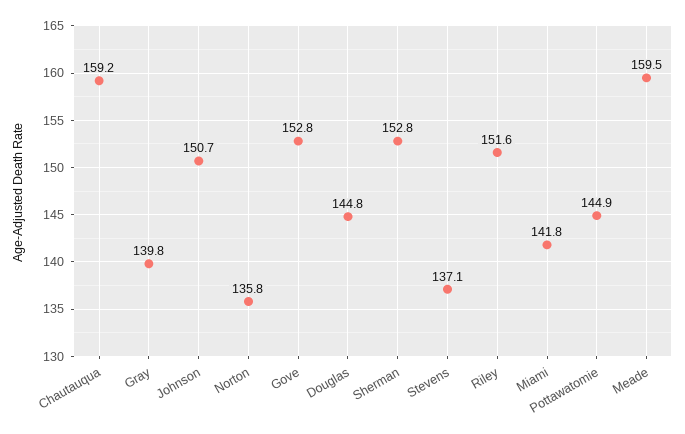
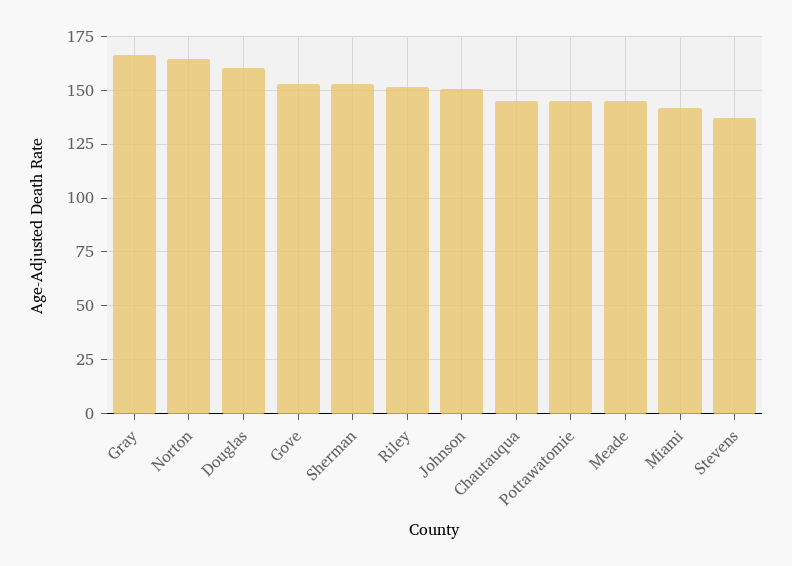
Chautauqua: 159.2 -> 145
Gray: 139.8 -> 165
Norton: 135.8 -> 165
Douglas: 144.8 -> 160
Meade: 159.5 -> 145

